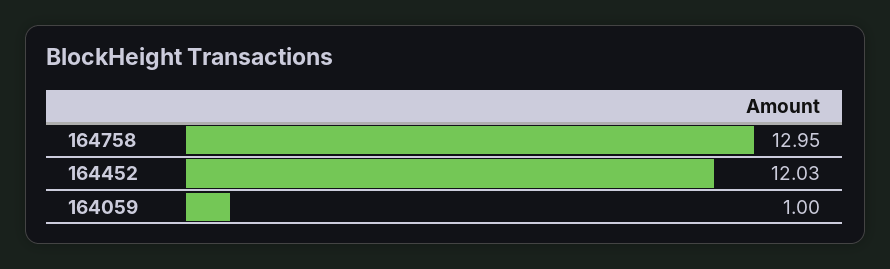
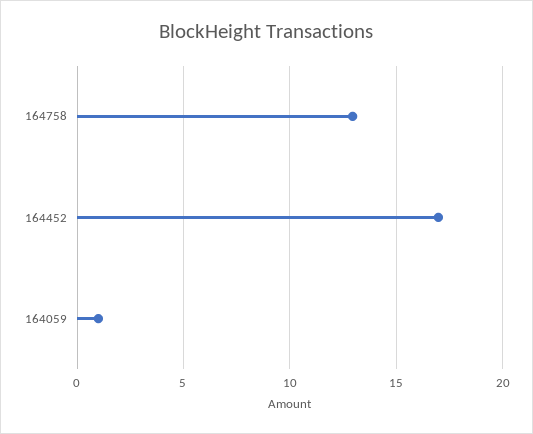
164452: 12.03 -> 17

